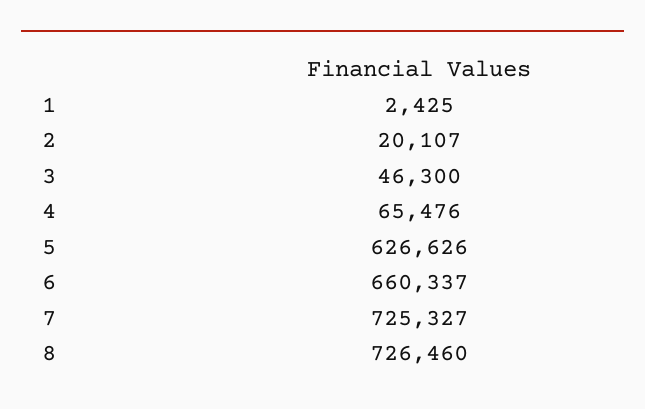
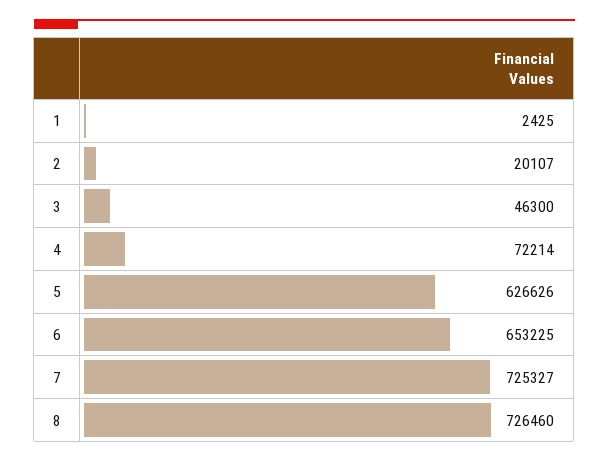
4: 65476 -> 72214
6: 660337 -> 653225

